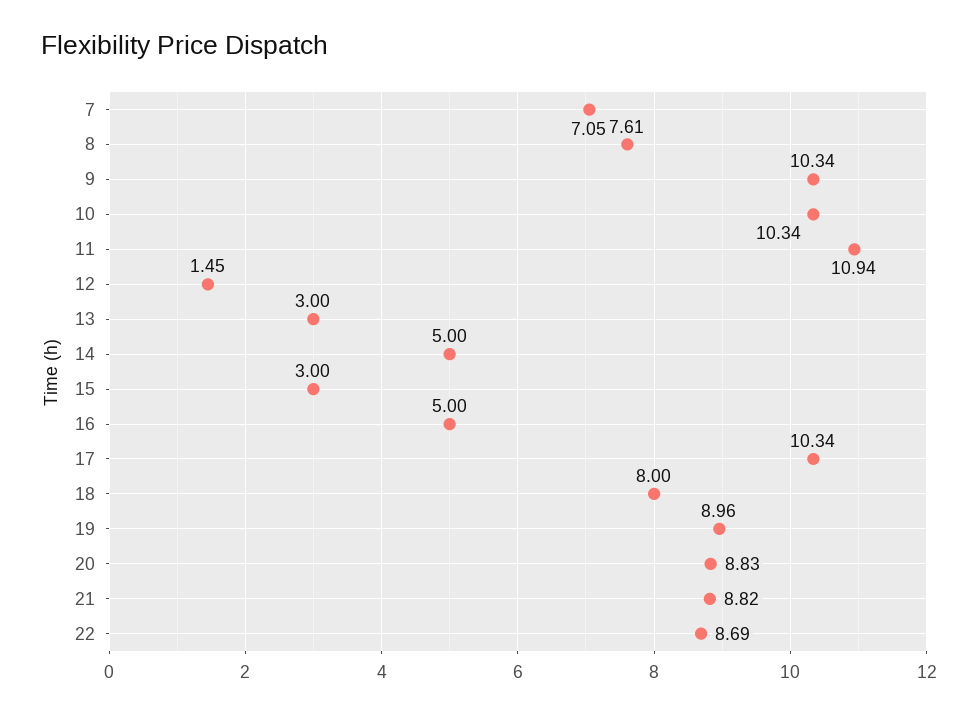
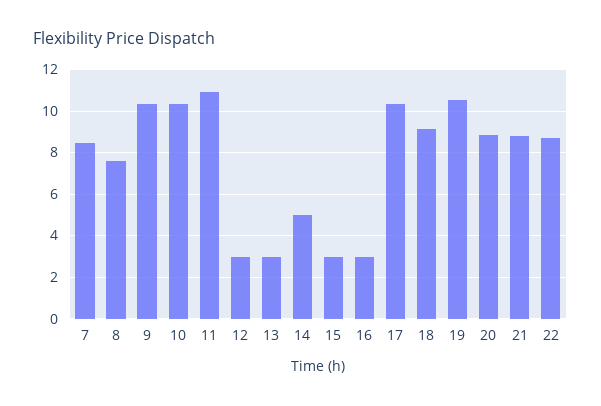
7: 7.05 -> 8.5
12: 1.45 -> 3
16: 5 -> 3
18: 8 -> 9
19: 8.96 -> 10.5

